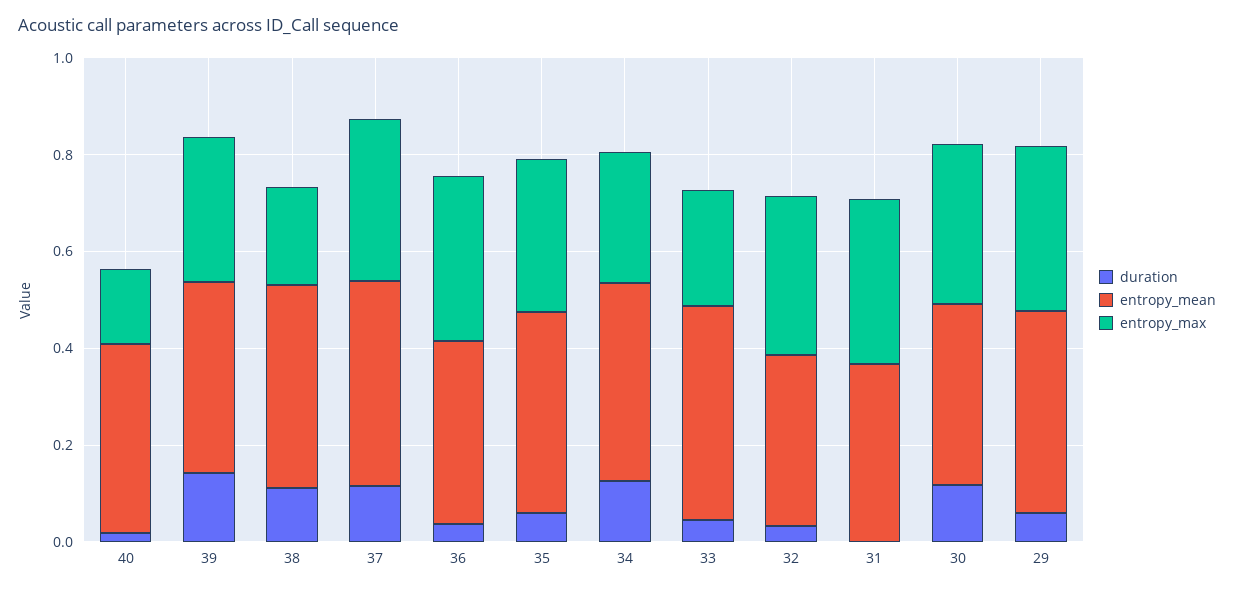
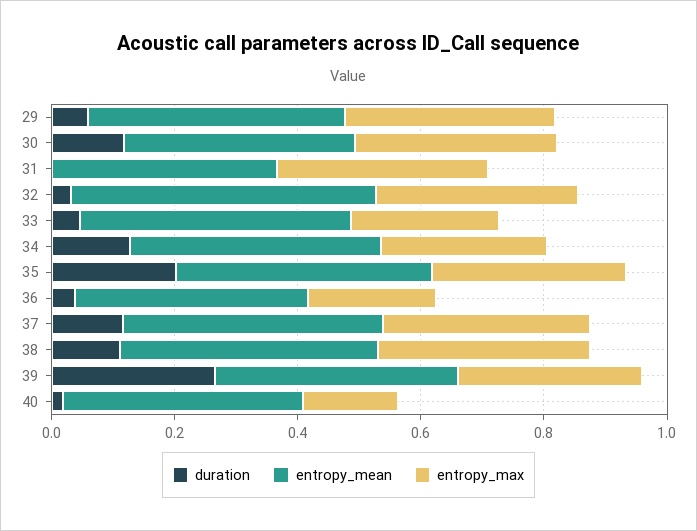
duration, 39: 0.15 -> 0.25
entropy_max, 38: 0.2 -> 0.35
entropy_max, 36: 0.35 -> 0.2
duration, 35: 0.05 -> 0.2
entropy_mean, 32: 0.35 -> 0.5

